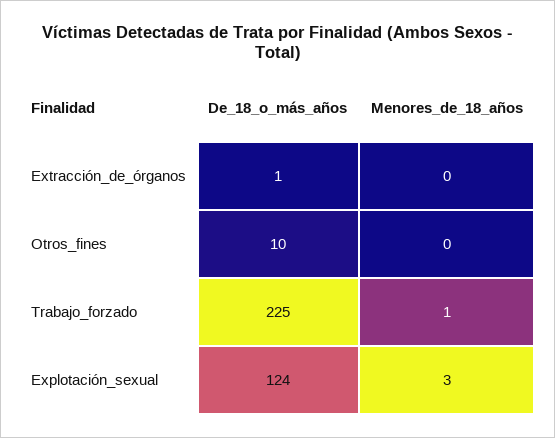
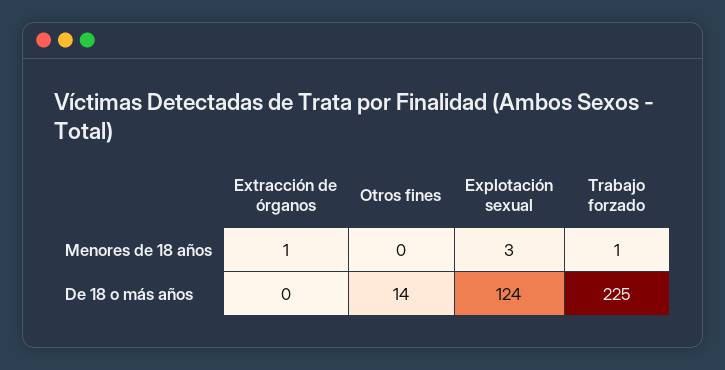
De_18_o_más_años, Extracción_de_órganos: 1 -> 0
Menores_de_18_años, Extracción_de_órganos: 0 -> 1
De_18_o_más_años, Otros_fines: 10 -> 14

